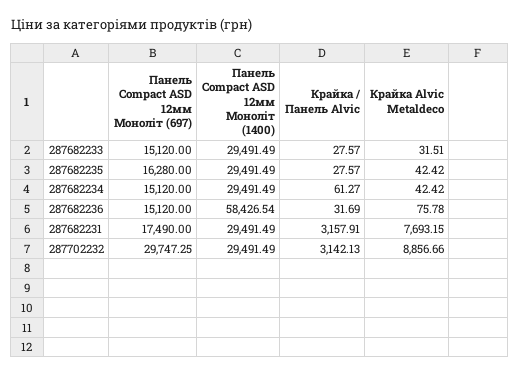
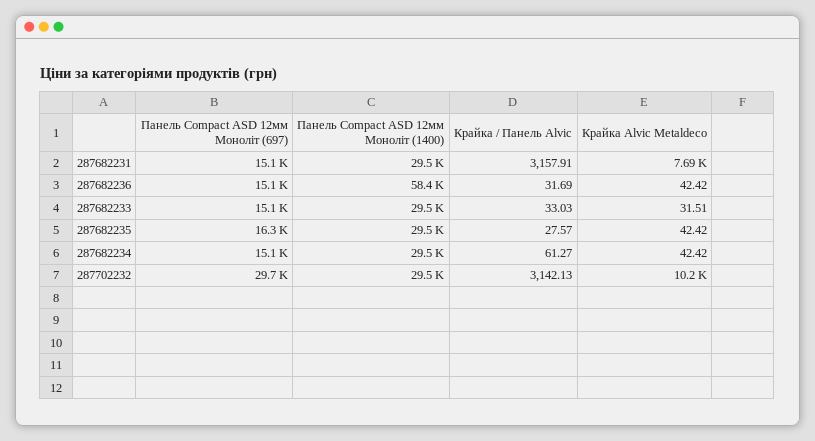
Крайка / Панель Alvic, 287682233: 27.57 -> 33.03
Крайка Alvic Metaldeco, 287682236: 75.78 -> 42.42
Панель Сompact ASD 12мм Моноліт (697), 287682231: 17490 -> 15100
Крайка Alvic Metaldeco, 287702232: 8856.66 -> 10200

